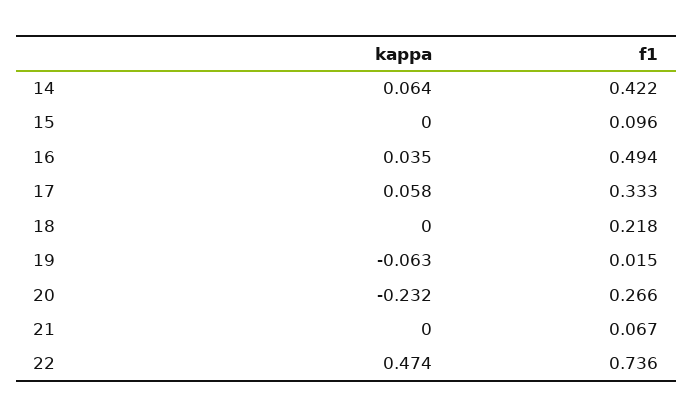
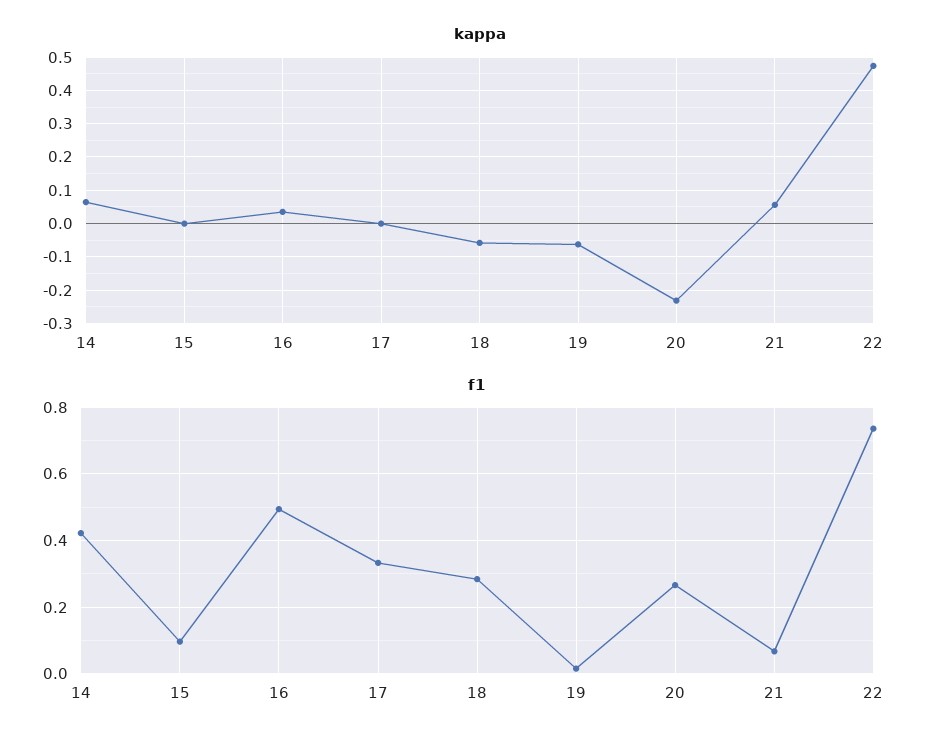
kappa, 17: 0.058 -> 0
kappa, 18: 0 -> -0.06
f1, 18: 0.218 -> 0.28
kappa, 21: 0 -> 0.06

